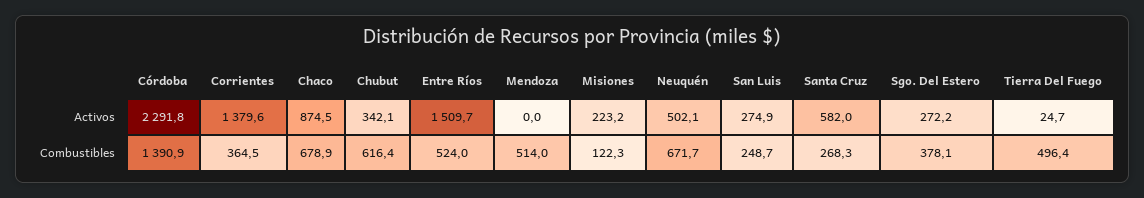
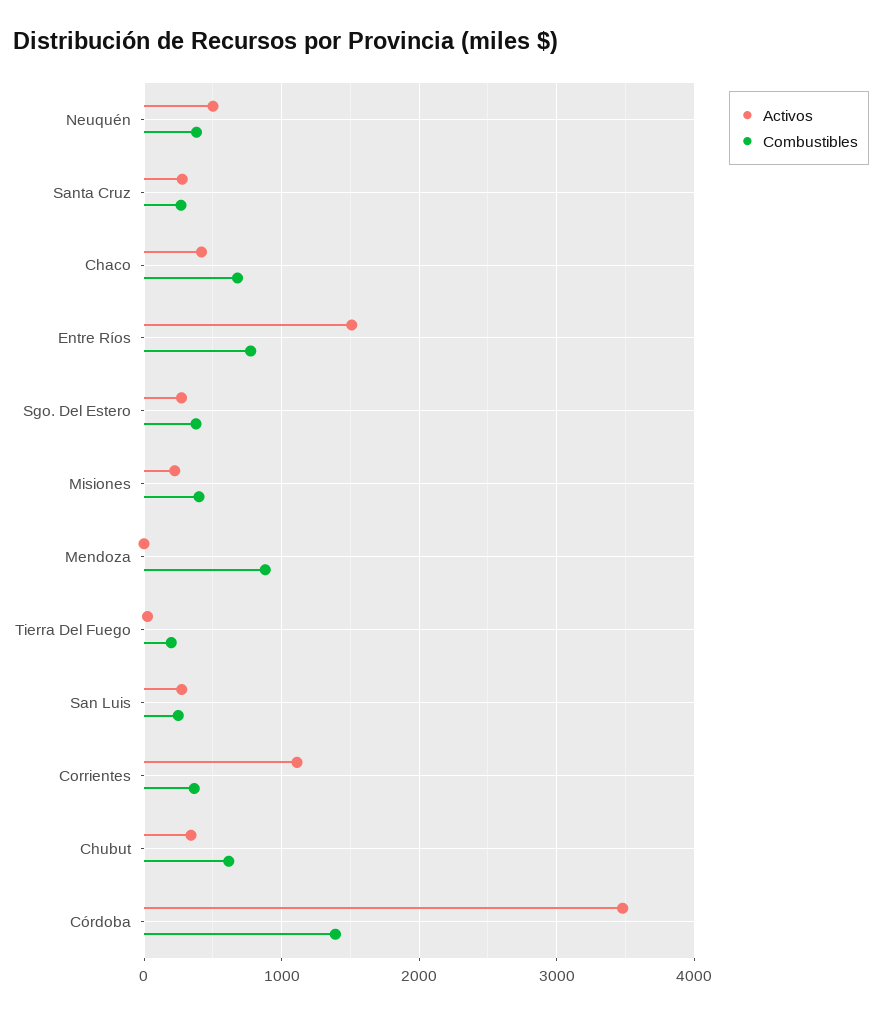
Activos, Córdoba: 2291.8 -> 3500
Activos, Corrientes: 1379.6 -> 1100
Activos, Chaco: 874.5 -> 400
Activos, Santa Cruz: 582 -> 300
Combustibles, Entre Ríos: 524 -> 800
Combustibles, Mendoza: 514 -> 900
Combustibles, Misiones: 122.3 -> 400
Combustibles, Neuquén: 671.7 -> 400
Combustibles, Tierra Del Fuego: 496.4 -> 200

